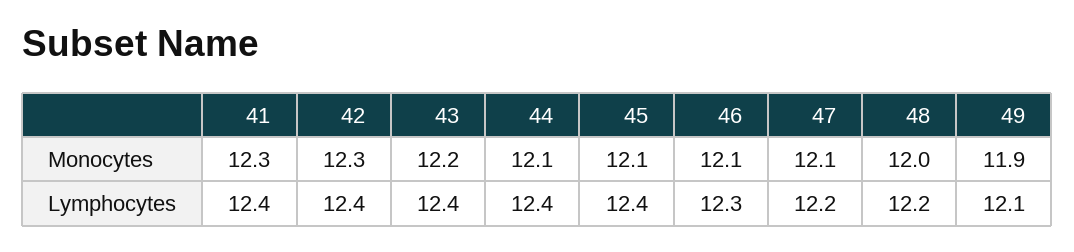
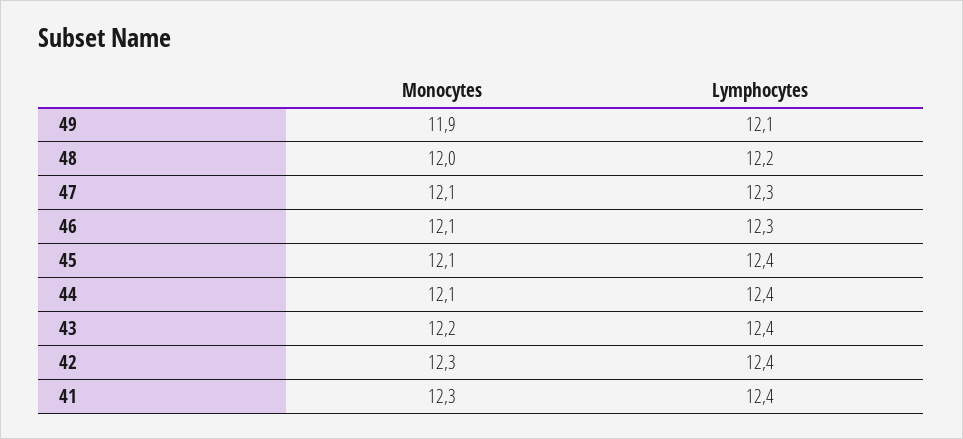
47, Lymphocytes: 12.2 -> 12.3

